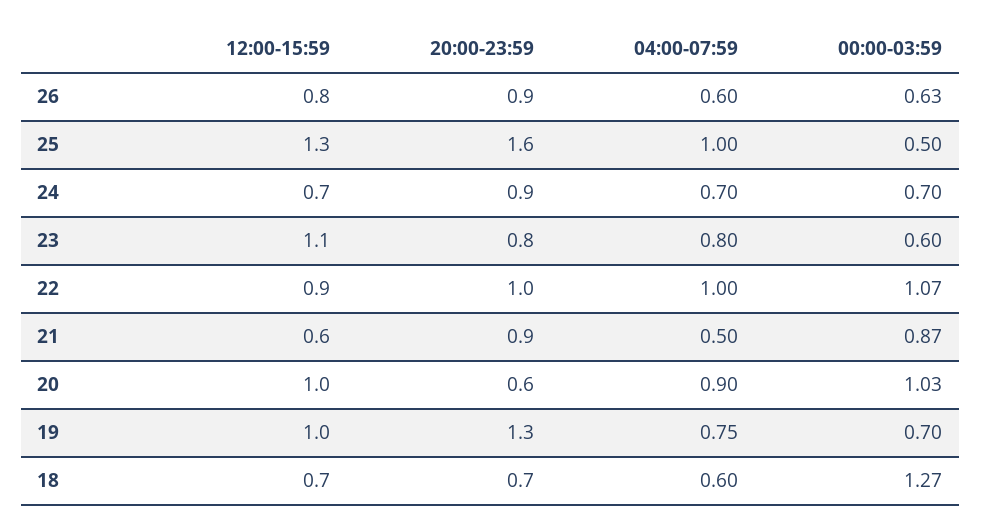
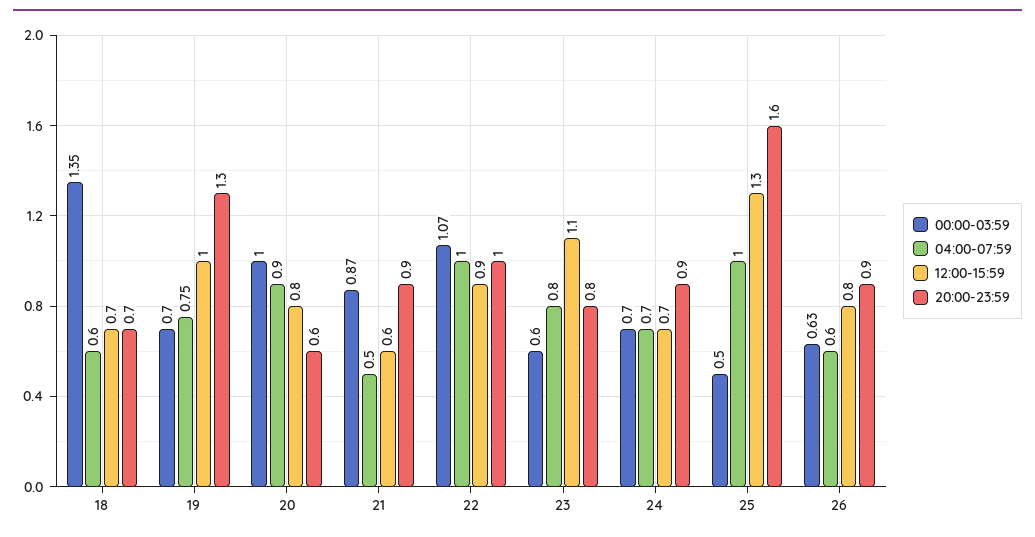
12:00-15:59, 20: 1 -> 0.8
00:00-03:59, 20: 1.03 -> 1
00:00-03:59, 18: 1.27 -> 1.35

